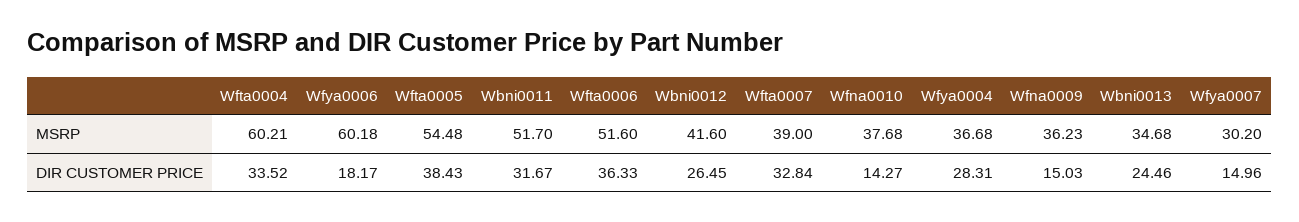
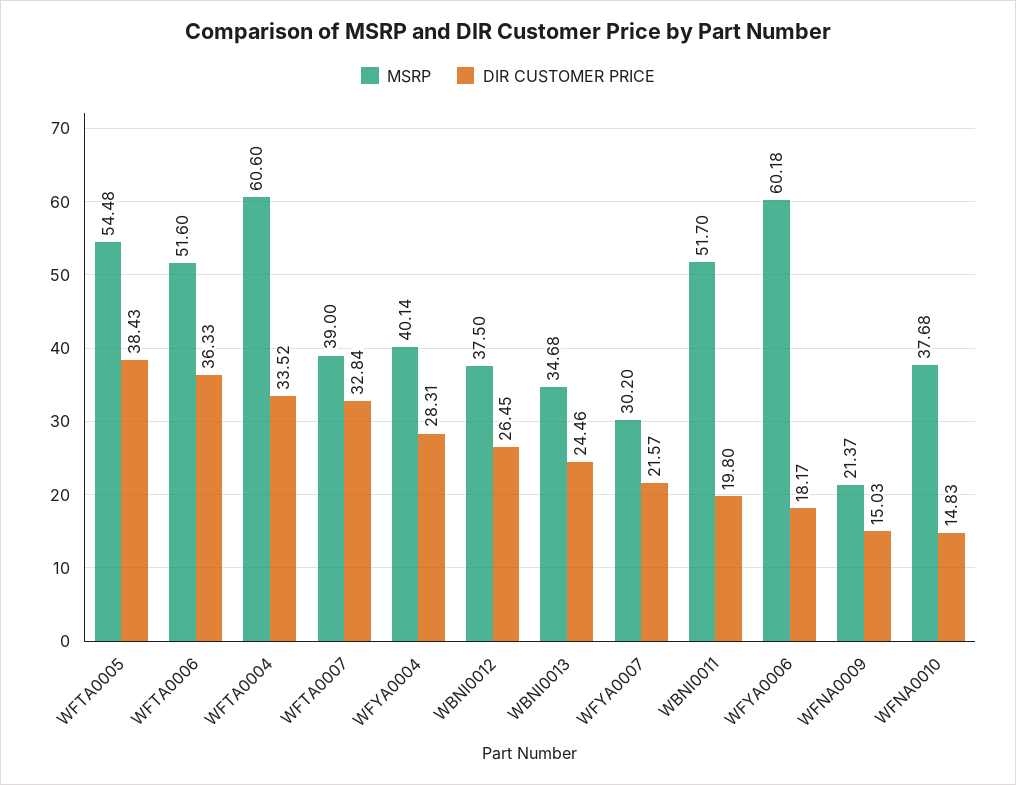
MSRP, Wfta0004: 60.21 -> 60.6
MSRP, Wbni0012: 41.6 -> 37.5
MSRP, Wfya0004: 36.68 -> 40.14
MSRP, Wfna0009: 36.23 -> 21.37
DIR CUSTOMER PRICE, Wbni0011: 31.67 -> 19.8
DIR CUSTOMER PRICE, Wfna0010: 14.27 -> 14.83
DIR CUSTOMER PRICE, Wfya0007: 14.96 -> 21.57

